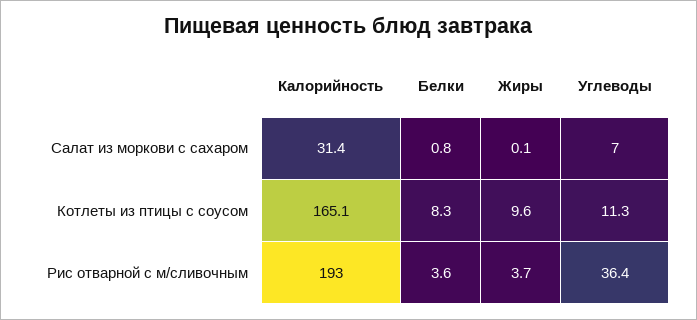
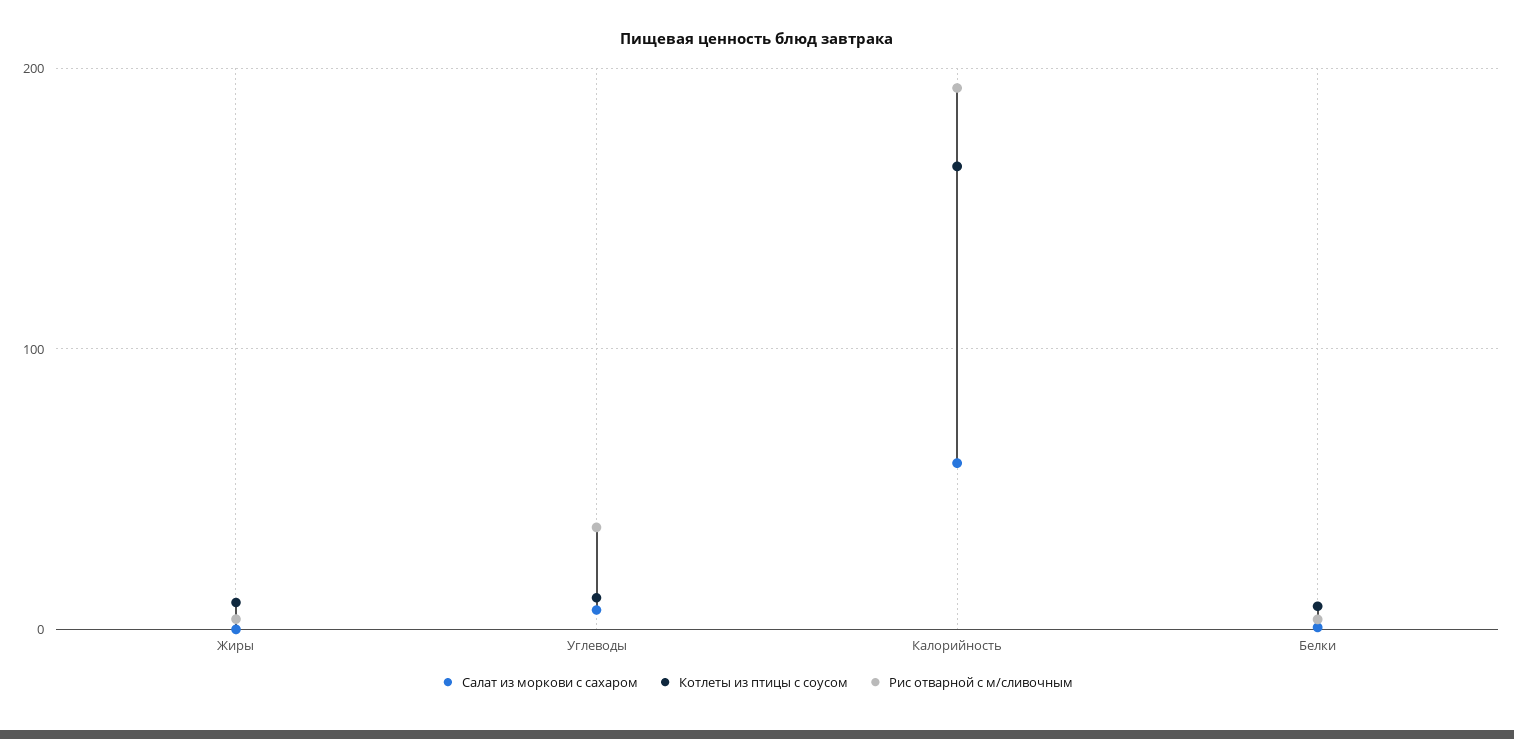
Салат из моркови с сахаром, Калорийность: 31.4 -> 60

